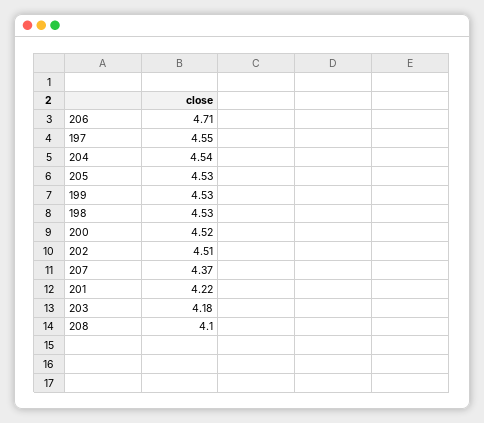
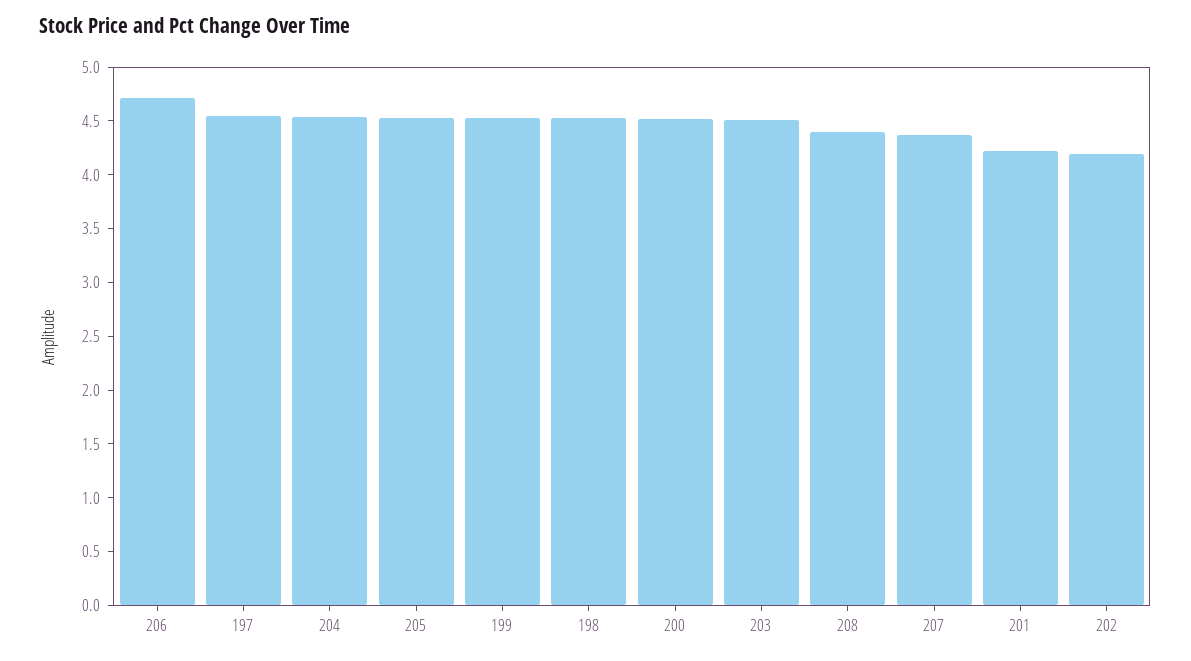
202: 4.51 -> 4.2
203: 4.18 -> 4.5
208: 4.1 -> 4.4

